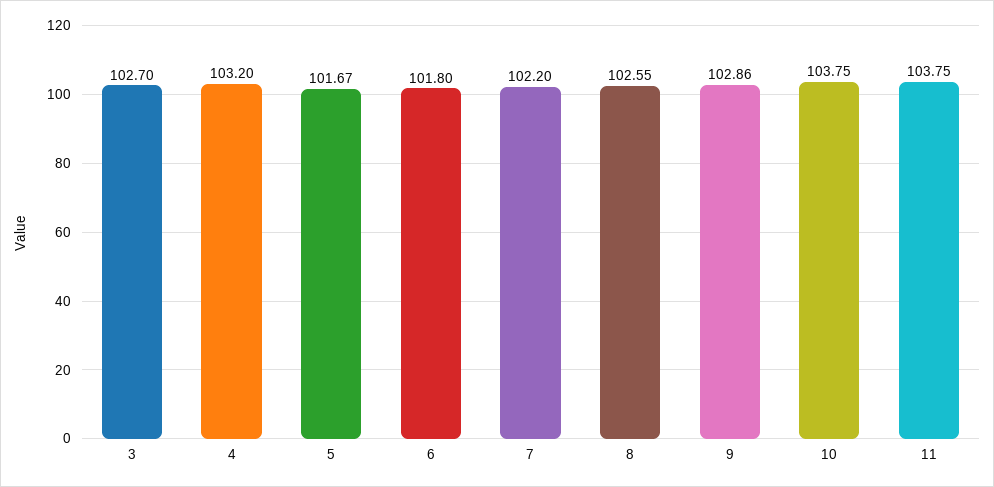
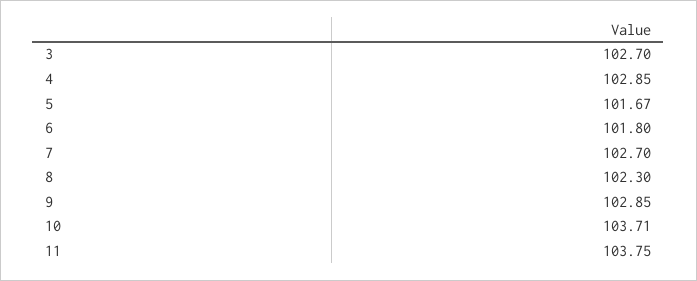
4: 103.2 -> 102.85
7: 102.2 -> 102.7
8: 102.55 -> 102.3
9: 102.86 -> 102.85
10: 103.75 -> 103.71

